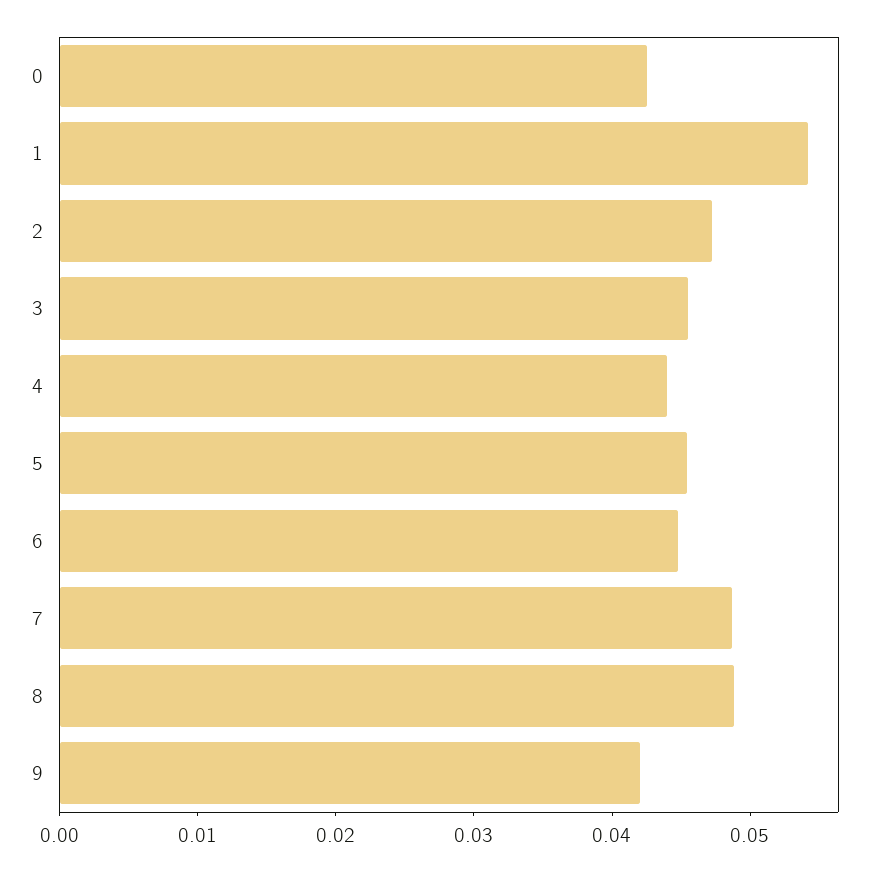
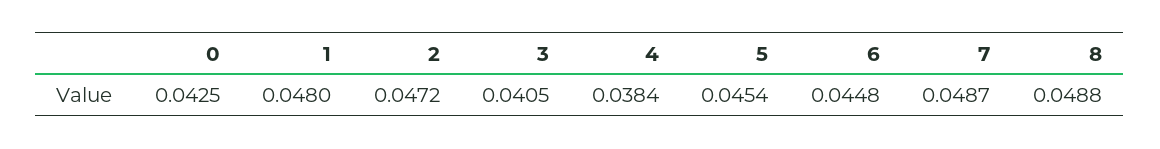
1: 0.054 -> 0.048
3: 0.046 -> 0.0405
4: 0.044 -> 0.0384
9: 0.042 -> none

